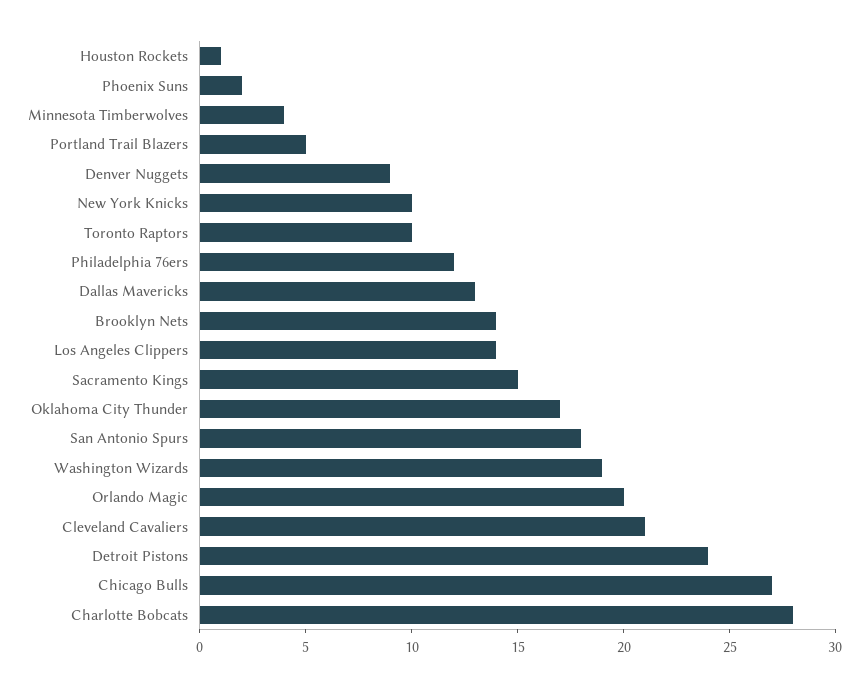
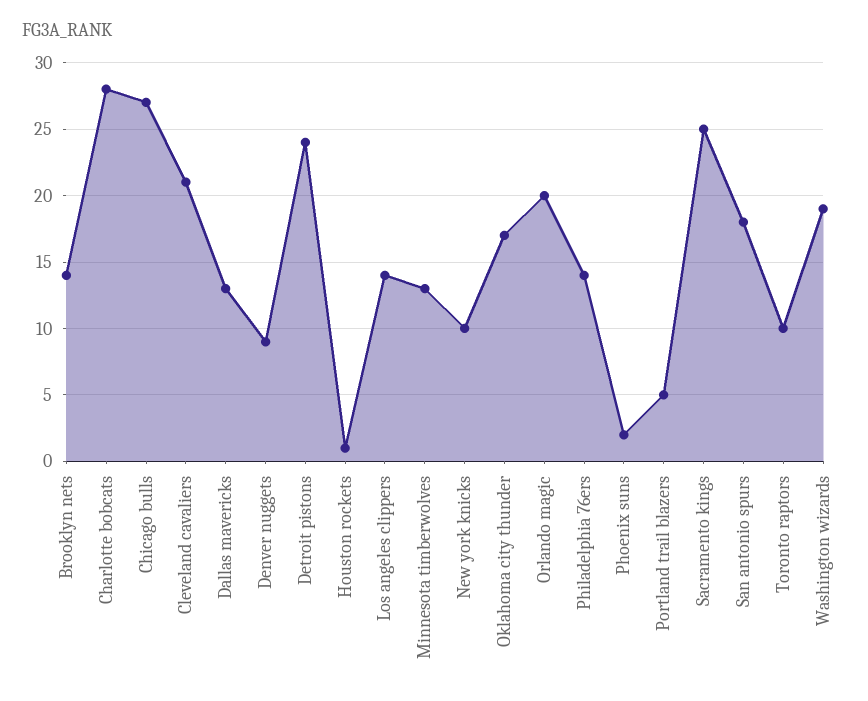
Minnesota Timberwolves: 4 -> 13
Philadelphia 76ers: 12 -> 14
Sacramento Kings: 15 -> 25

